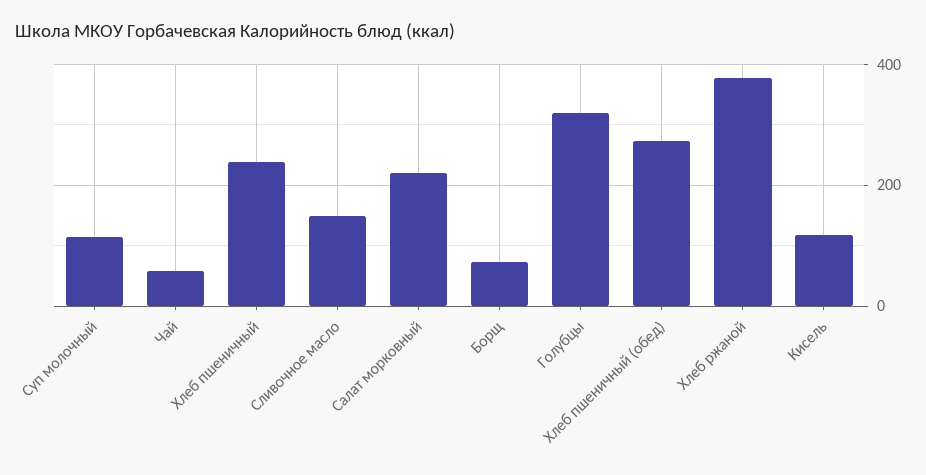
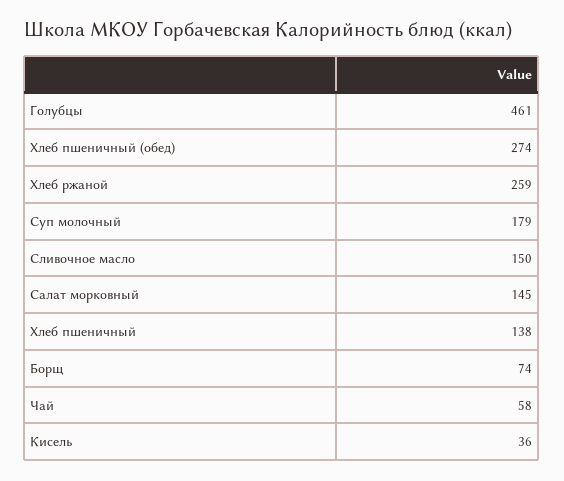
Суп молочный: 120 -> 179
Хлеб пшеничный: 240 -> 138
Салат морковный: 220 -> 145
Голубцы: 320 -> 461
Хлеб ржаной: 380 -> 259
Кисель: 120 -> 36

